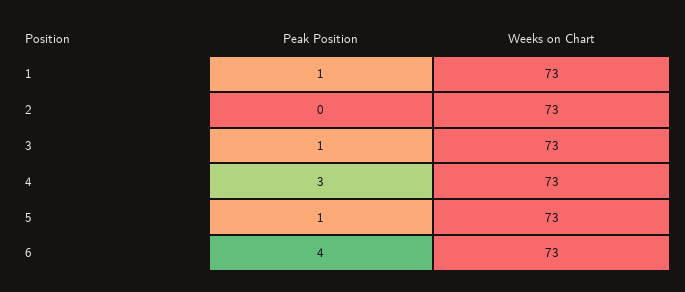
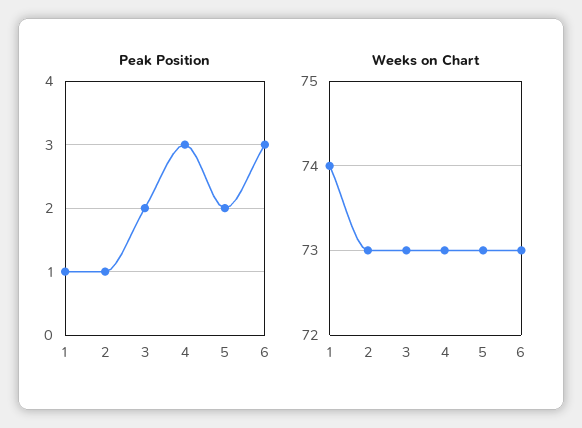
Weeks on Chart, 1: 73 -> 74
Peak Position, 2: 0 -> 1
Peak Position, 3: 1 -> 2
Peak Position, 5: 1 -> 2
Peak Position, 6: 4 -> 3

